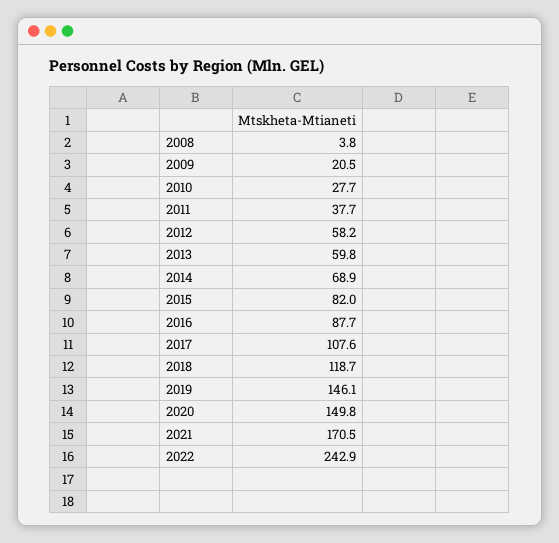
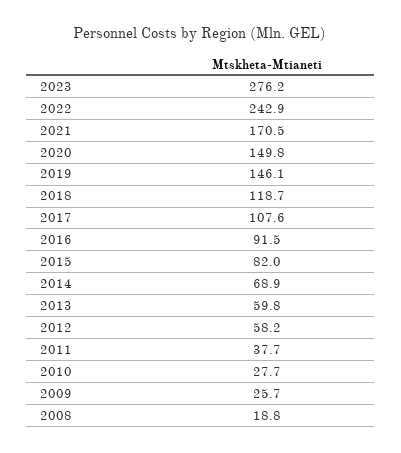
2008: 3.8 -> 18.8
2009: 20.5 -> 25.7
2016: 87.7 -> 91.5
2023: none -> 276.2

